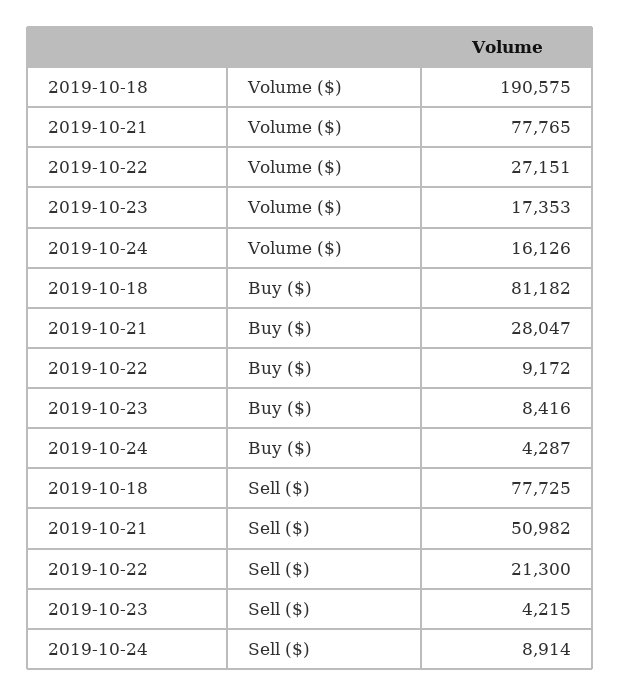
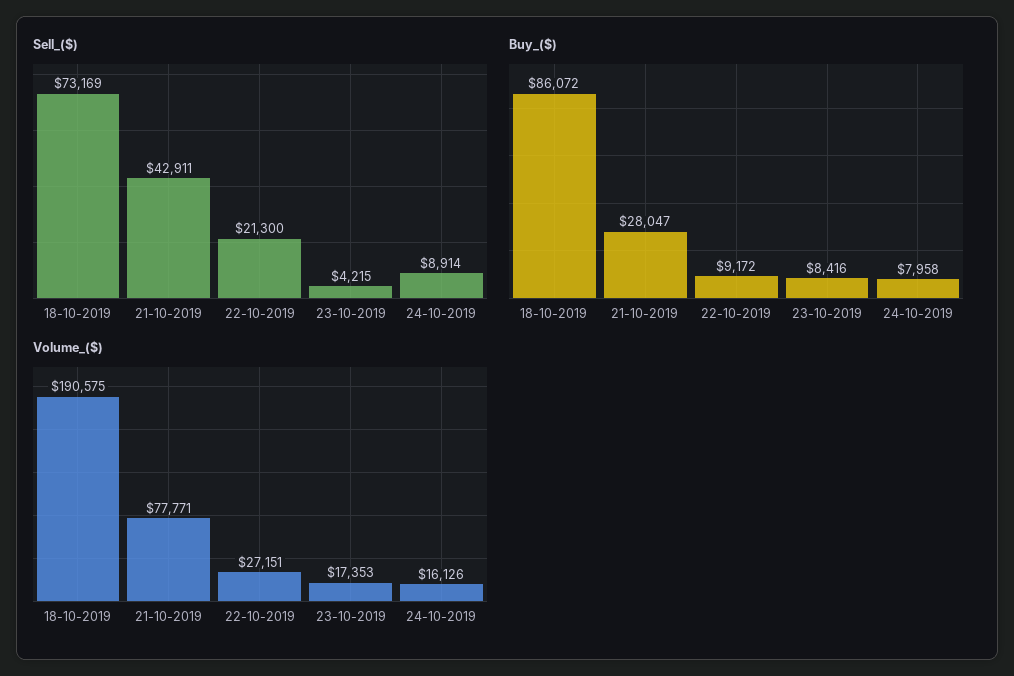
Volume ($), 2019-10-21: 77765 -> 77771
Buy ($), 2019-10-18: 81182 -> 86072
Buy ($), 2019-10-24: 4287 -> 7958
Sell ($), 2019-10-18: 77725 -> 73169
Sell ($), 2019-10-21: 50982 -> 42911

